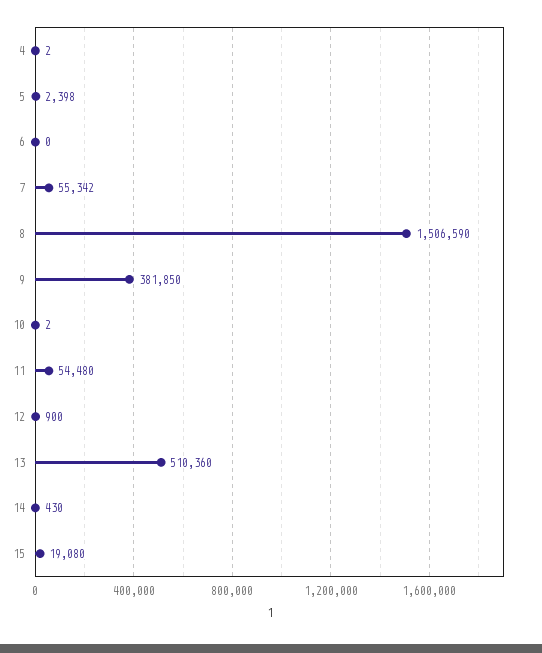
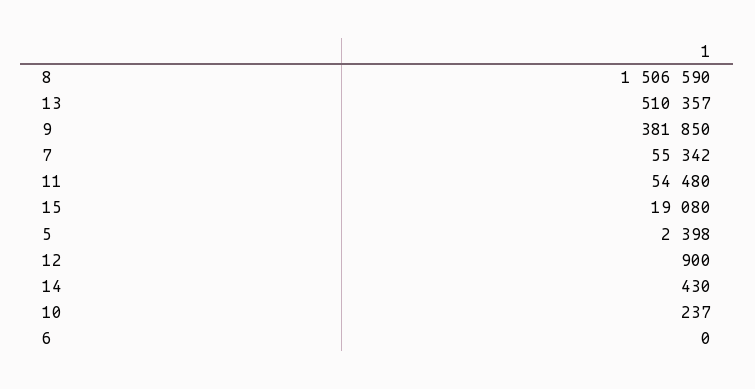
4: 2 -> none
10: 2 -> 237
13: 510360 -> 510357

